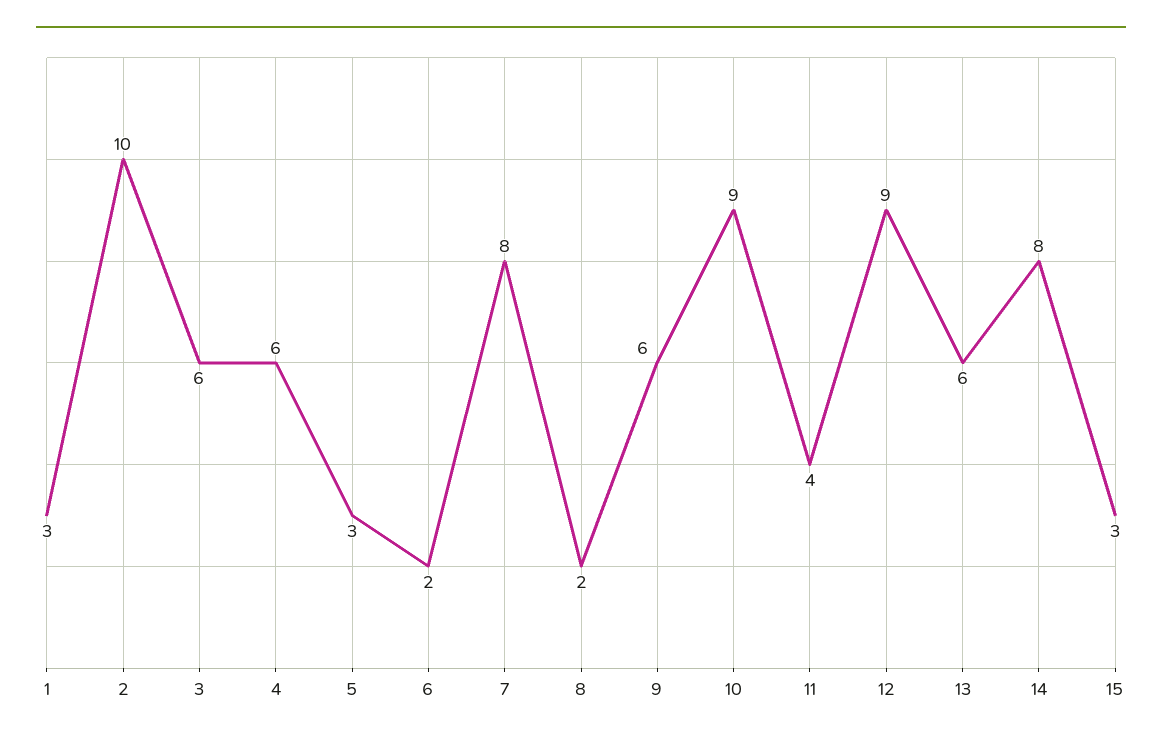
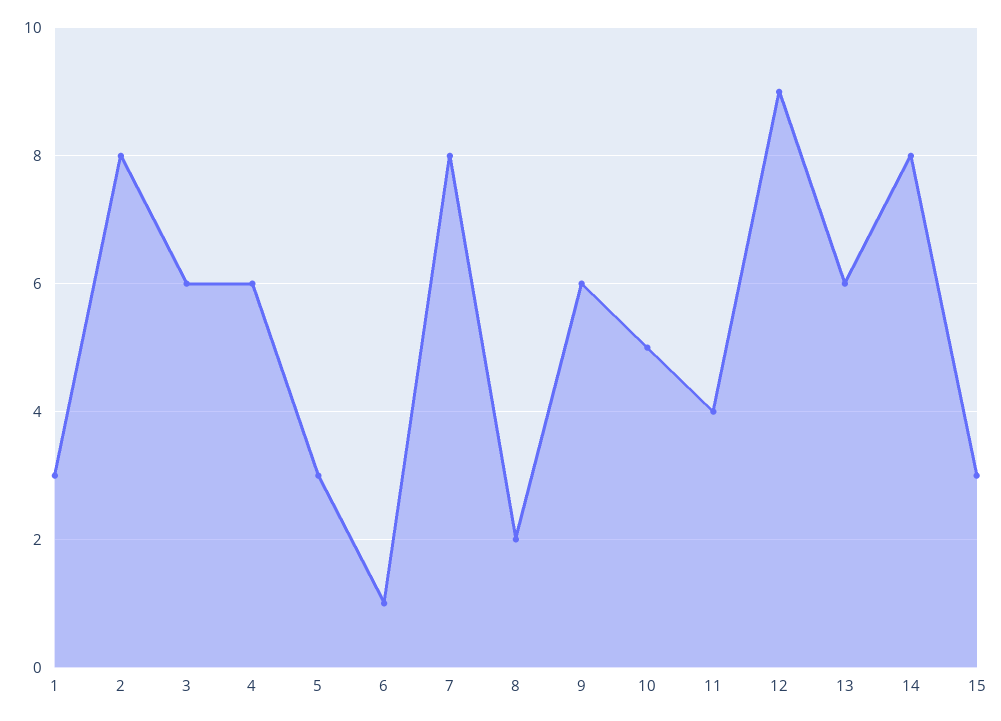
2: 10 -> 8
6: 2 -> 1
10: 9 -> 5

